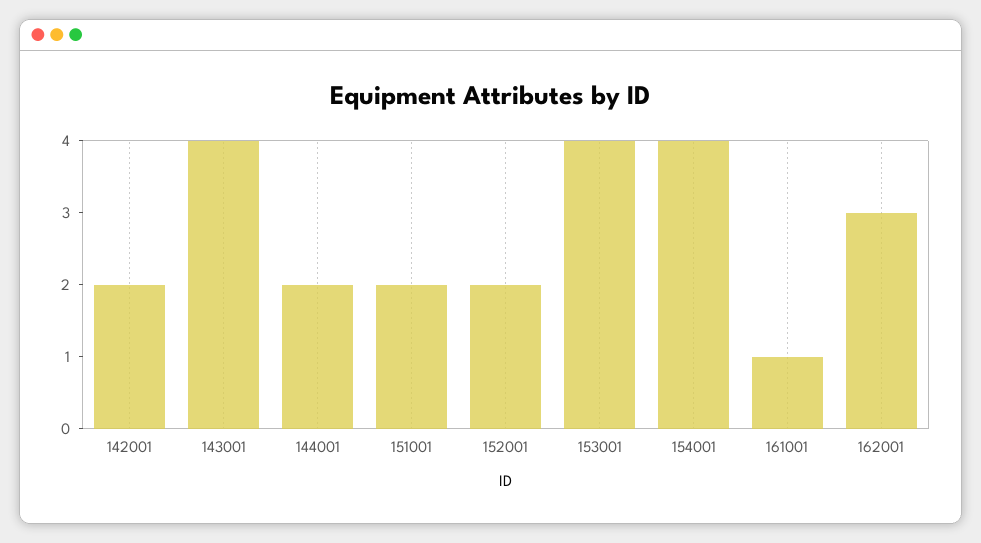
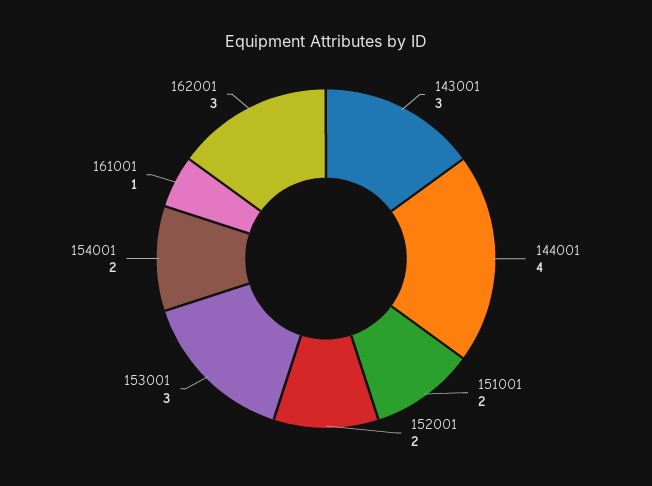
142001: 2 -> none
143001: 4 -> 3
144001: 2 -> 4
153001: 4 -> 3
154001: 4 -> 2

